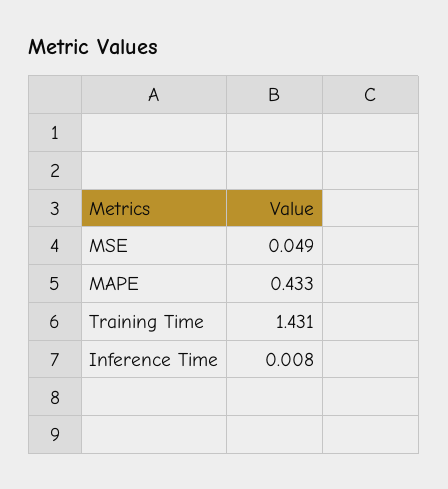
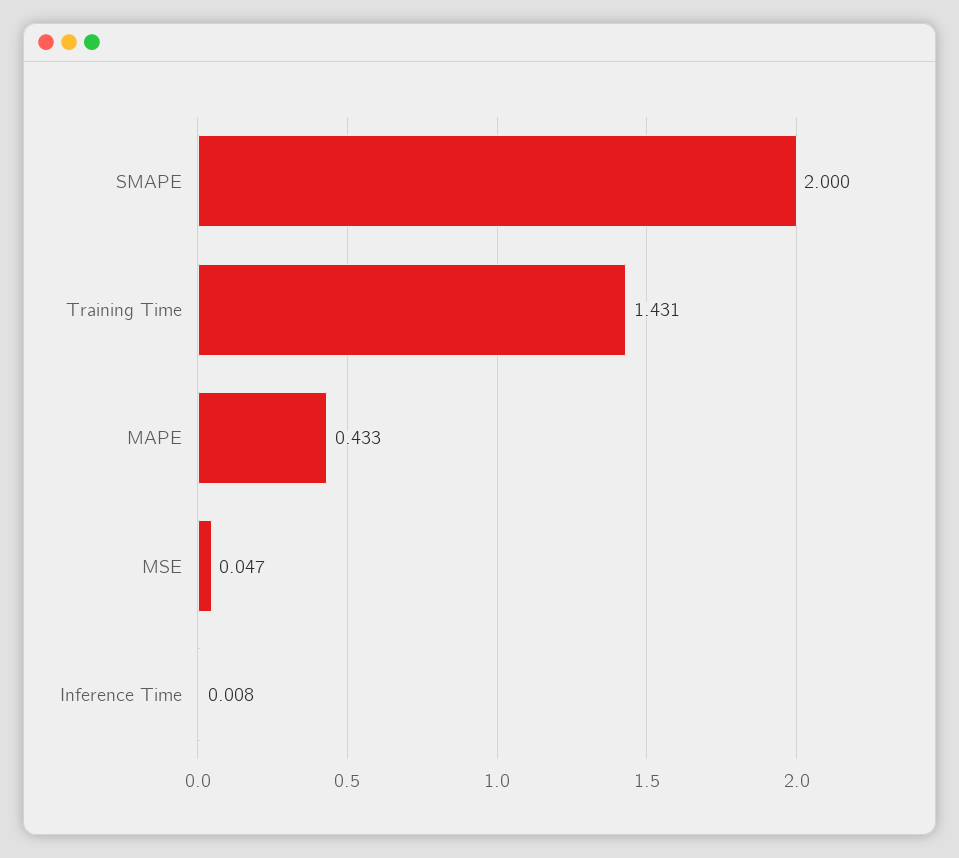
MSE: 0.049 -> 0.047
SMAPE: none -> 2

